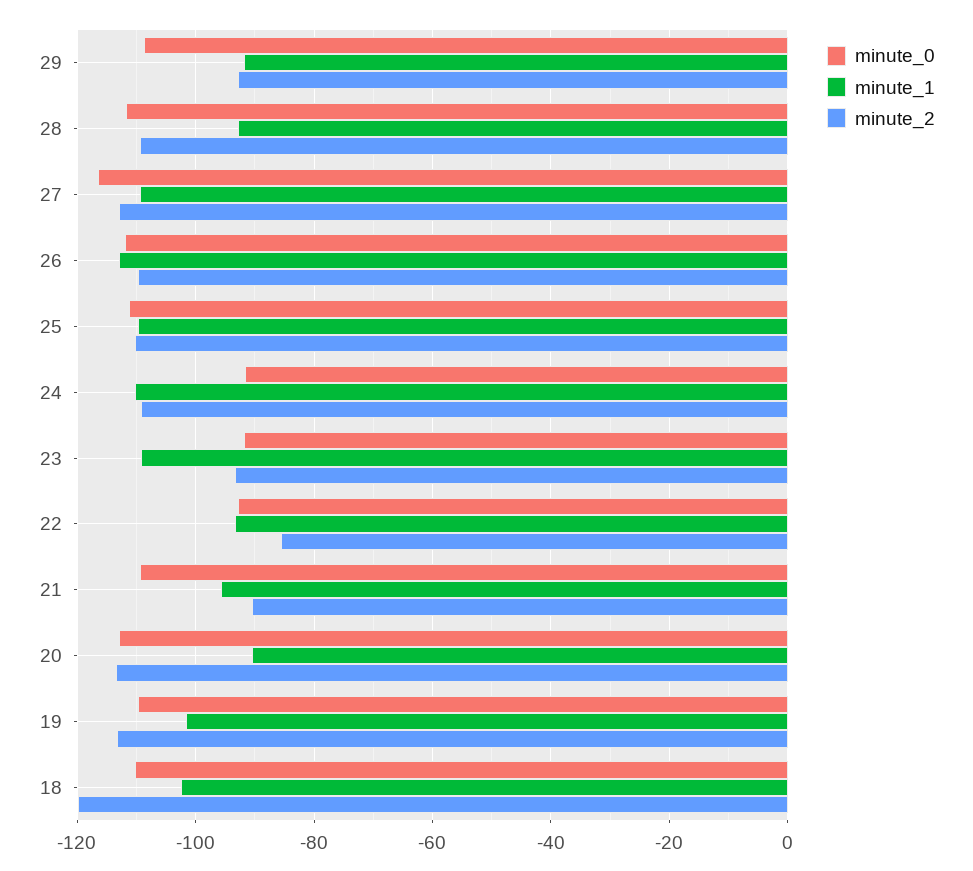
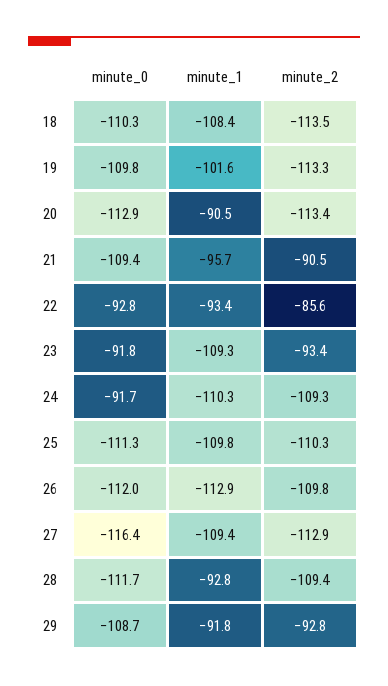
minute_1, 18: -102 -> -108.4
minute_2, 18: -120 -> -113.5

